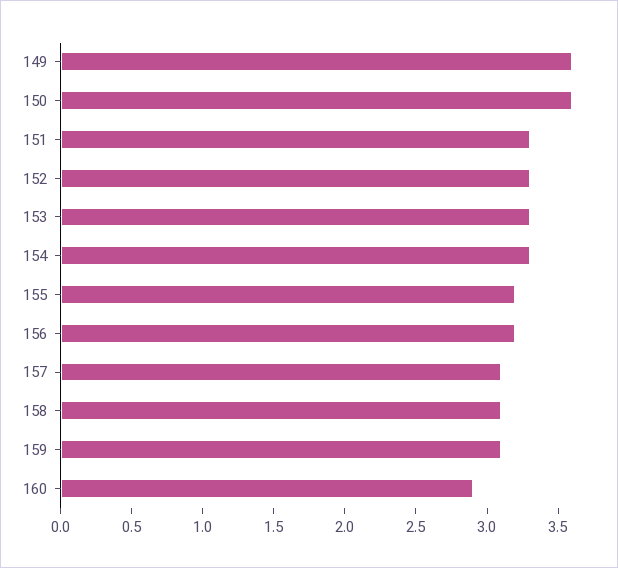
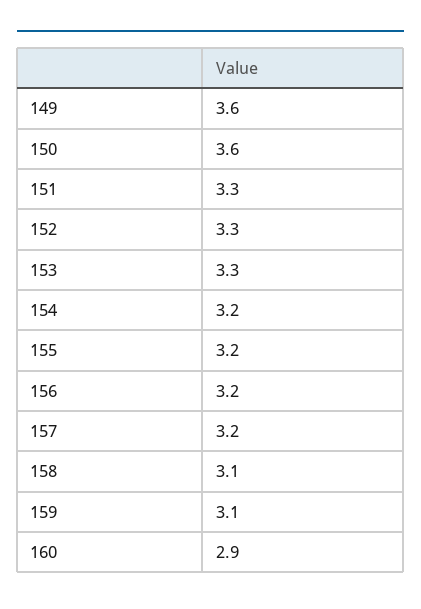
154: 3.3 -> 3.2
157: 3.1 -> 3.2

